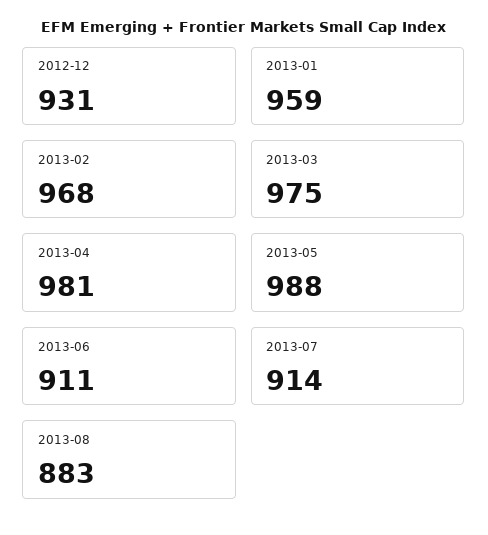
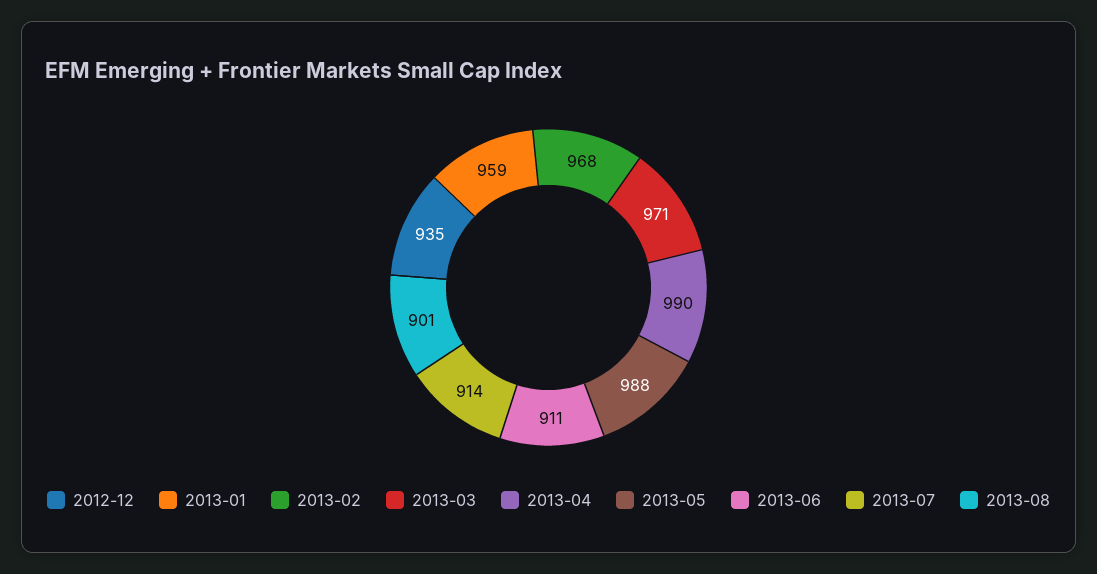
2012-12: 931 -> 935
2013-03: 975 -> 971
2013-04: 981 -> 990
2013-08: 883 -> 901

